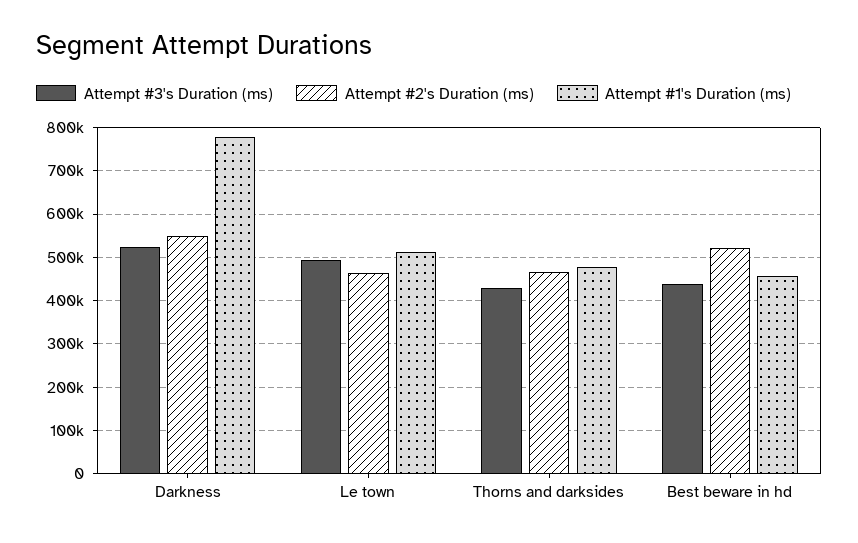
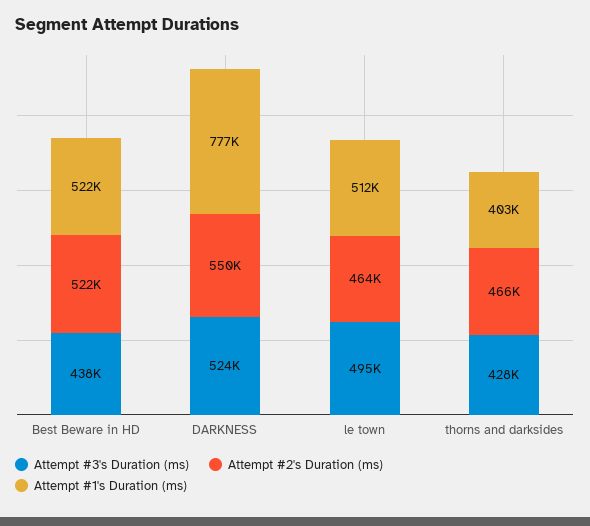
Attempt #1's Duration (ms), Thorns and darksides: 480000 -> 403000
Attempt #1's Duration (ms), Best beware in hd: 460000 -> 522000

